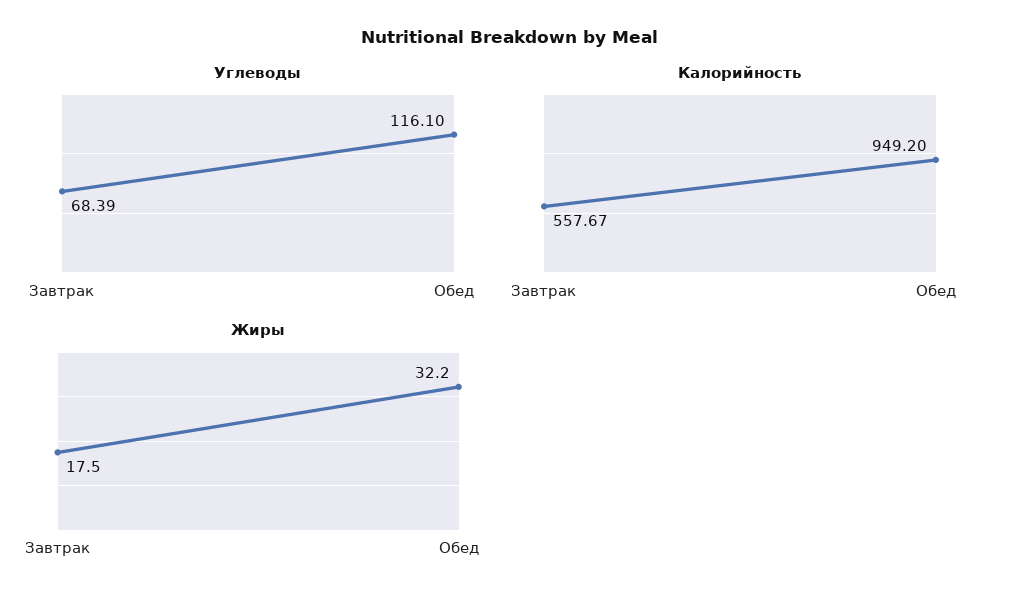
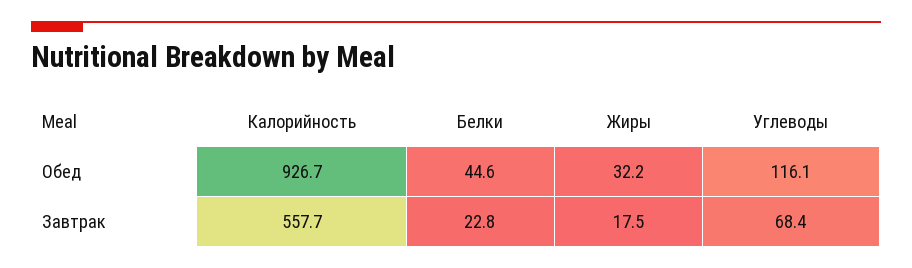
Калорийность, Обед: 949.2 -> 926.7
Белки, Обед: none -> 44.6
Белки, Завтрак: none -> 22.8

